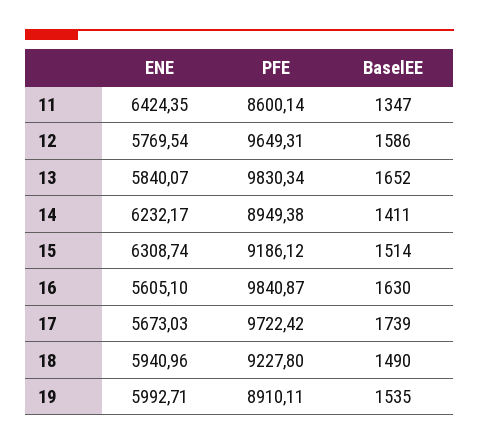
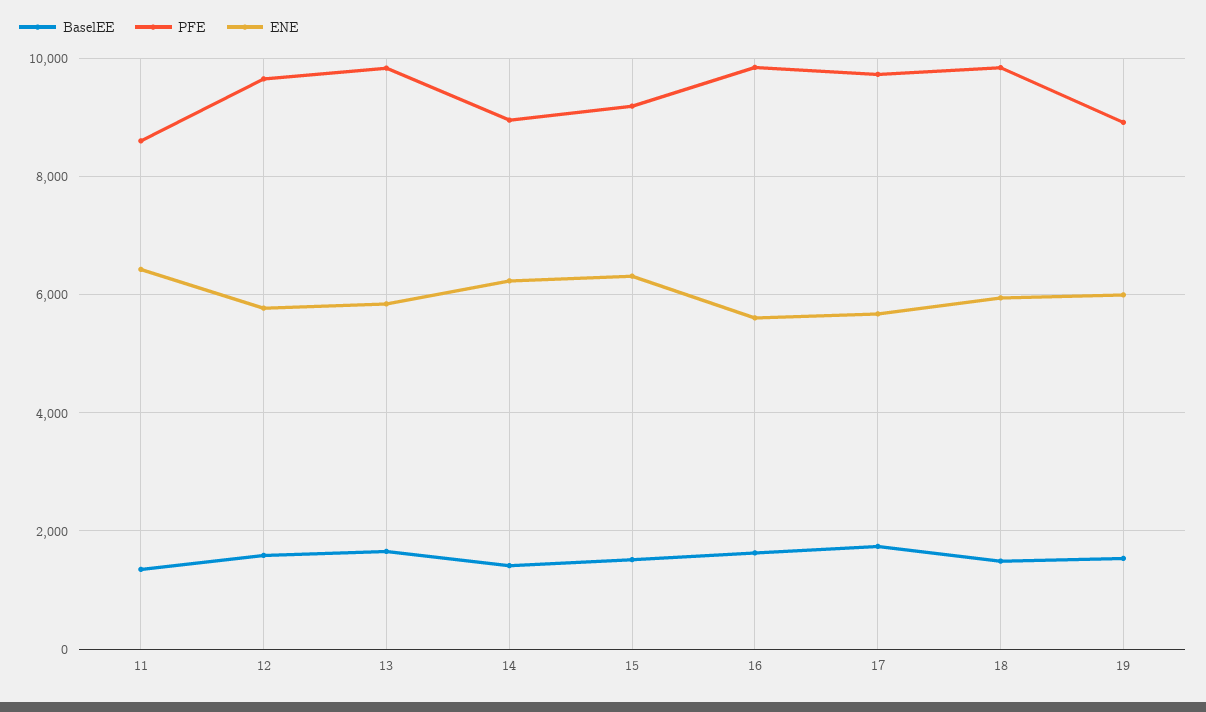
PFE, 18: 9227.8 -> 9800

